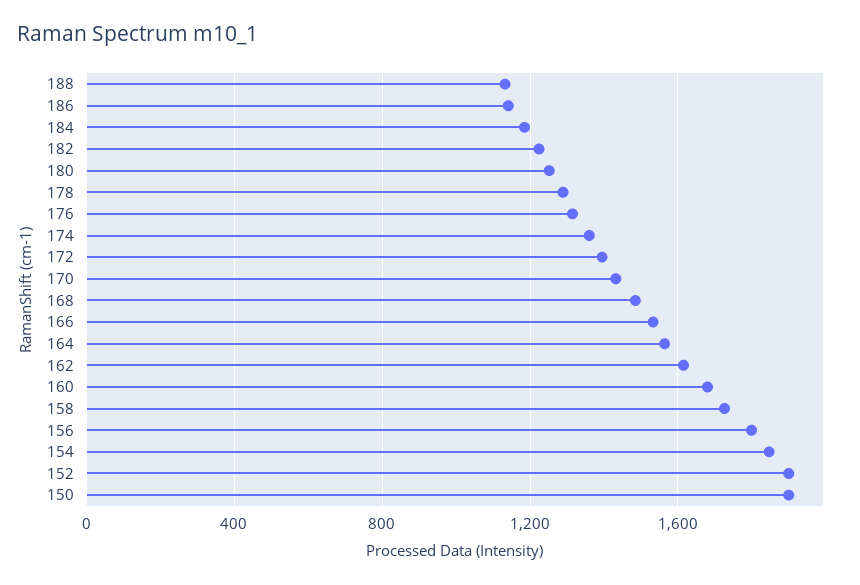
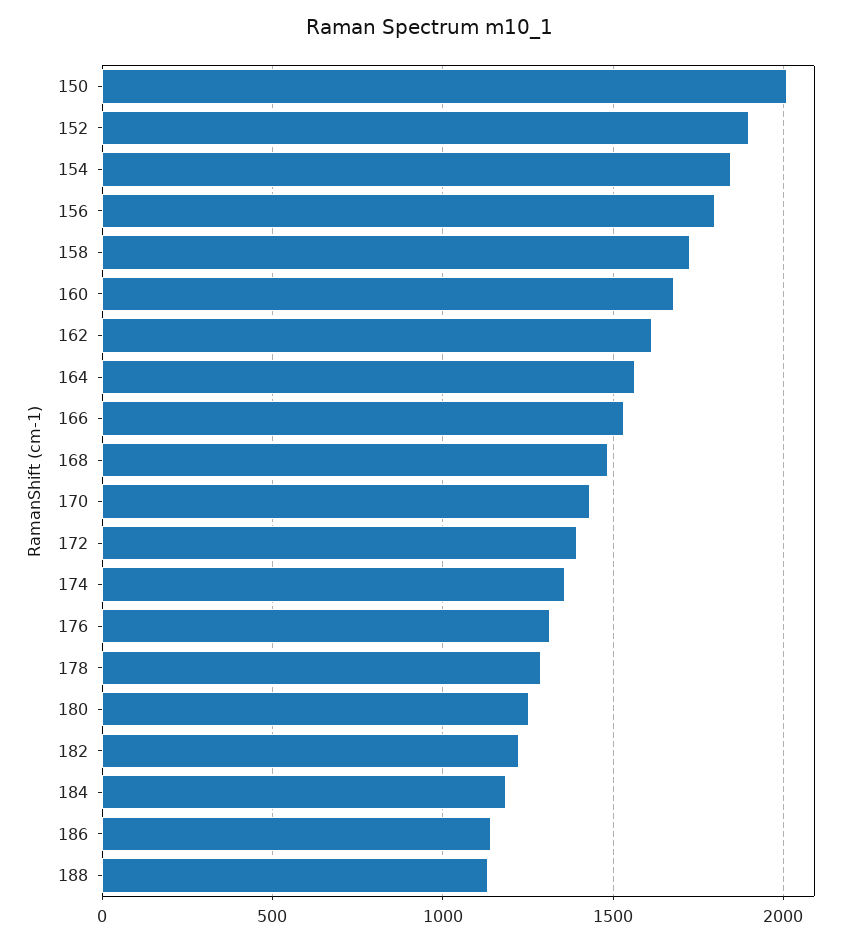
150: 1900 -> 2000

